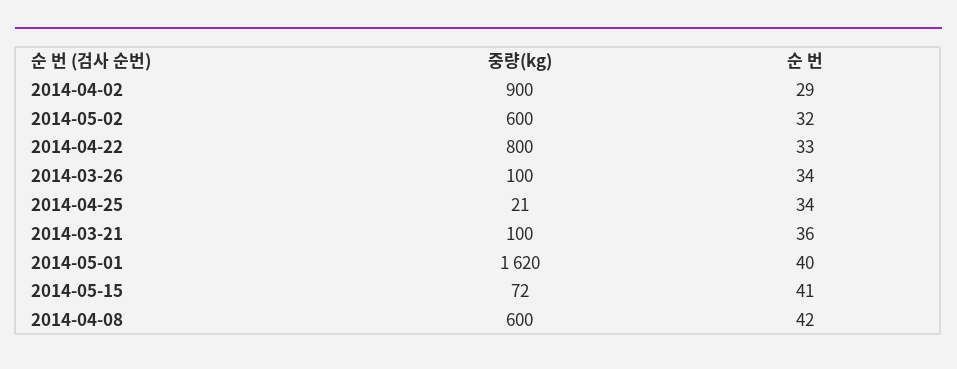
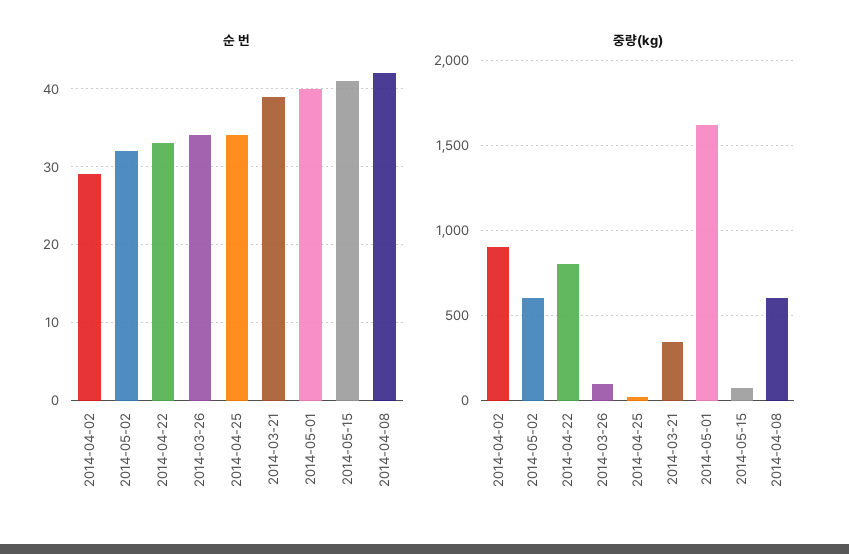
중량(kg), 2014-03-21: 100 -> 350
순 번, 2014-03-21: 36 -> 39

